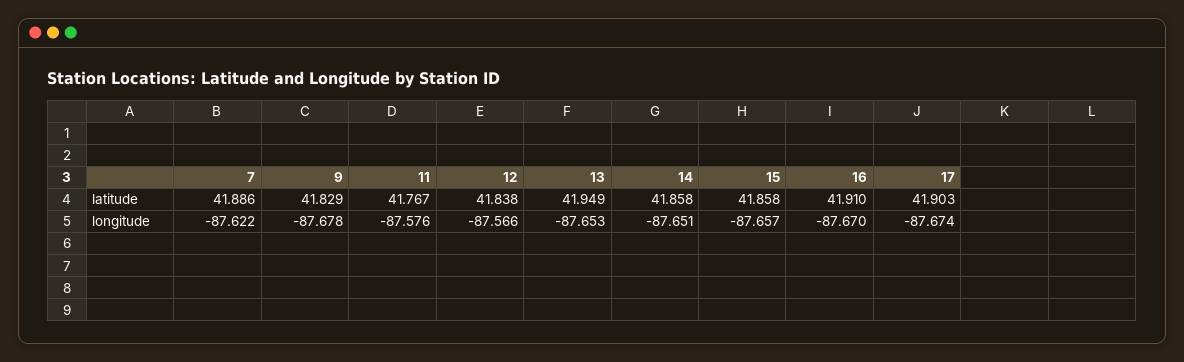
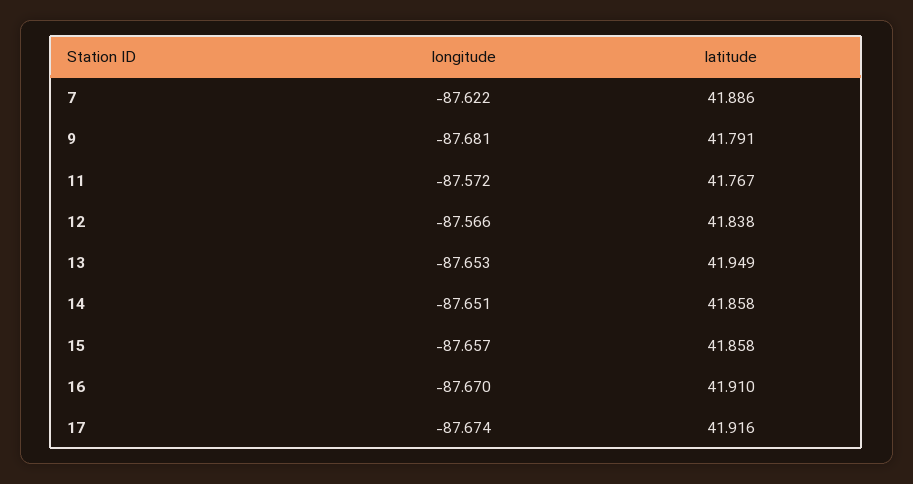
9, latitude: 41.829 -> 41.791
17, latitude: 41.903 -> 41.916
9, longitude: -87.678 -> -87.681
11, longitude: -87.576 -> -87.572

